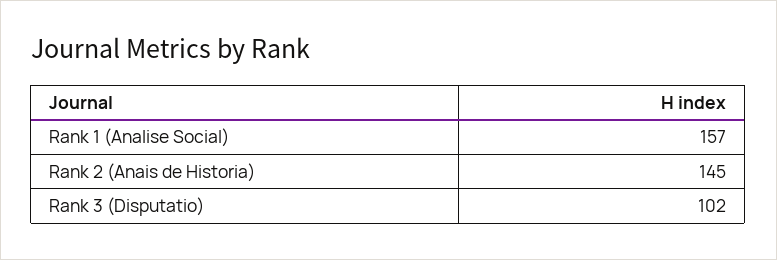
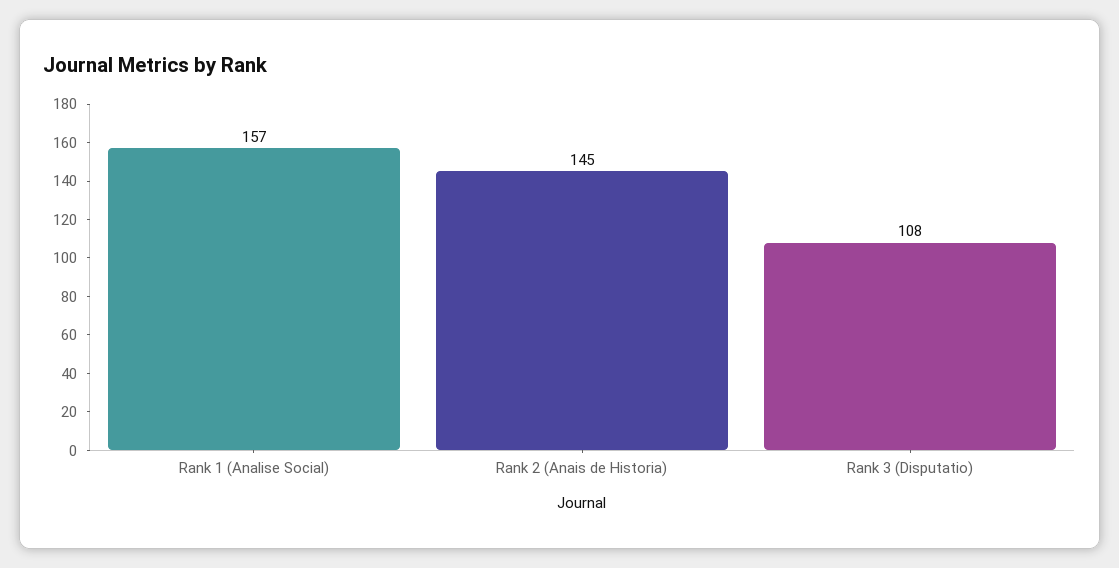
Rank 3 (Disputatio): 102 -> 108

